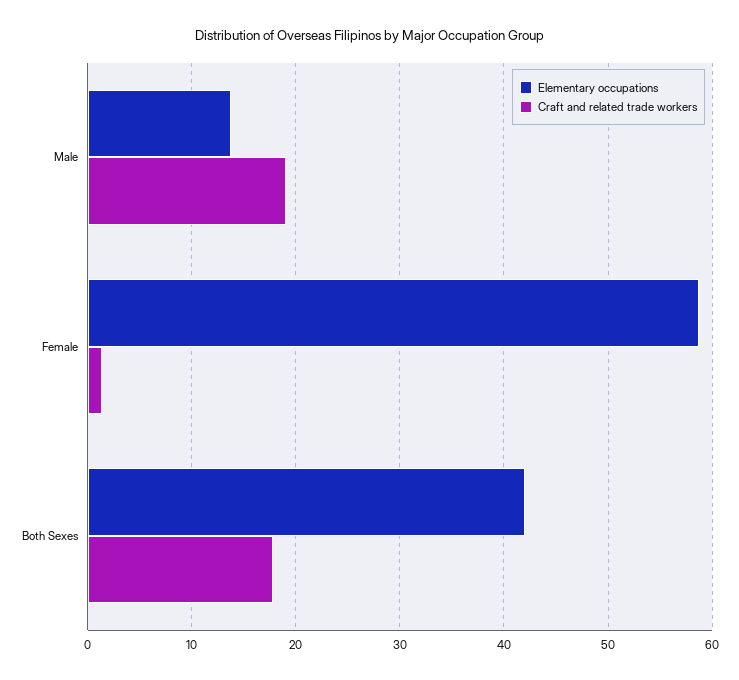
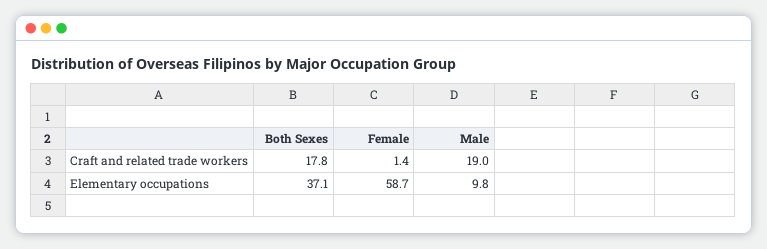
Elementary occupations, Male: 14 -> 9.8
Elementary occupations, Both Sexes: 42 -> 37.1

